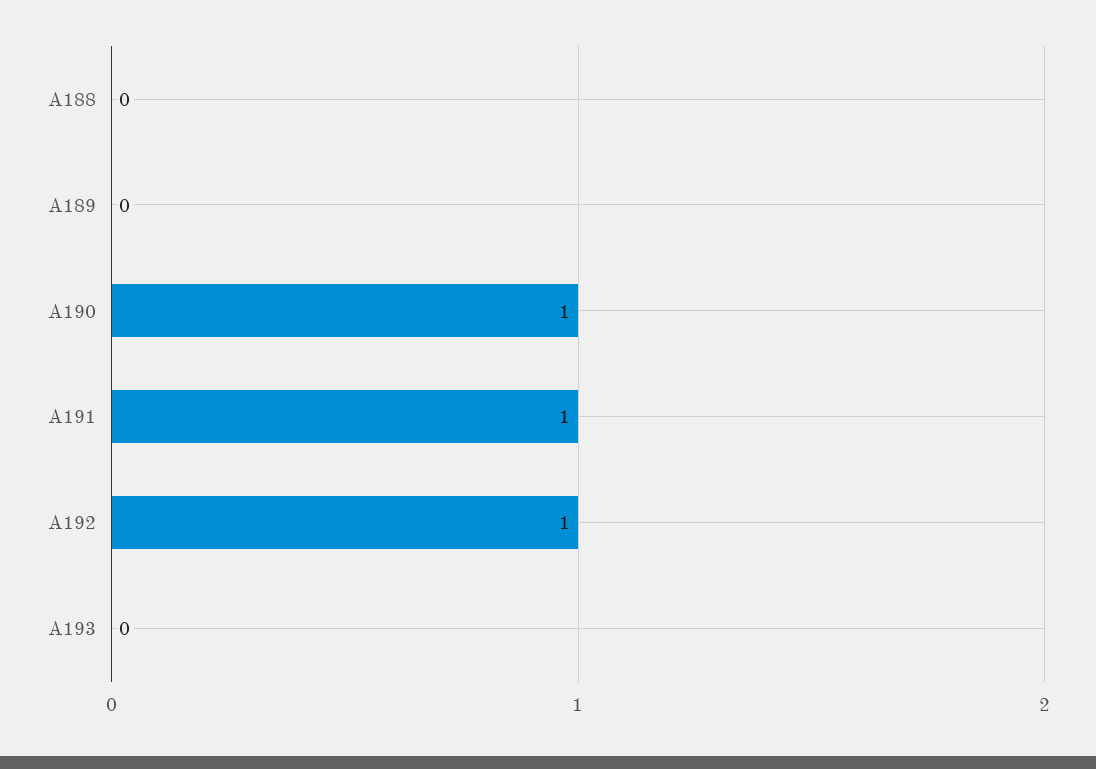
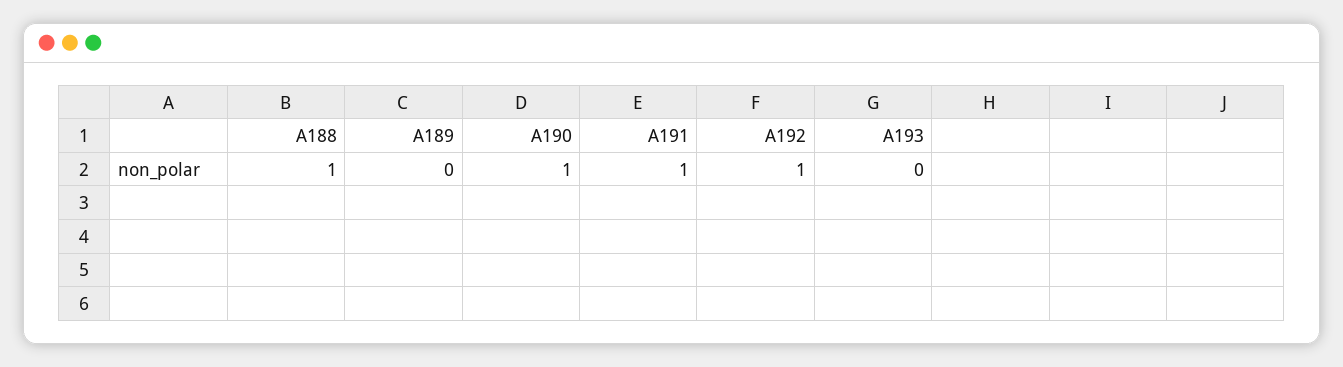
A188: 0 -> 1

